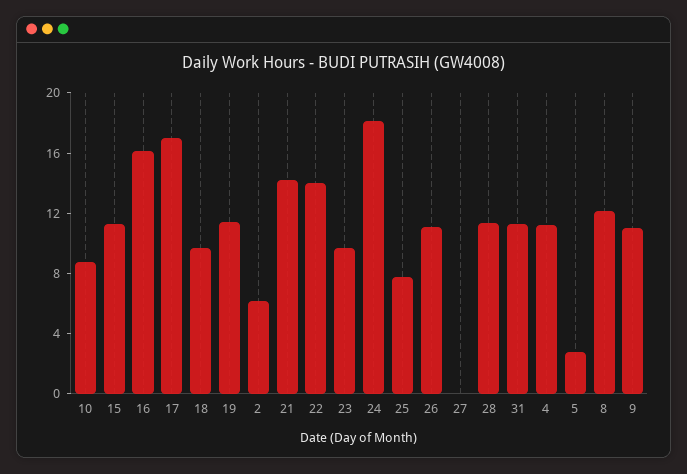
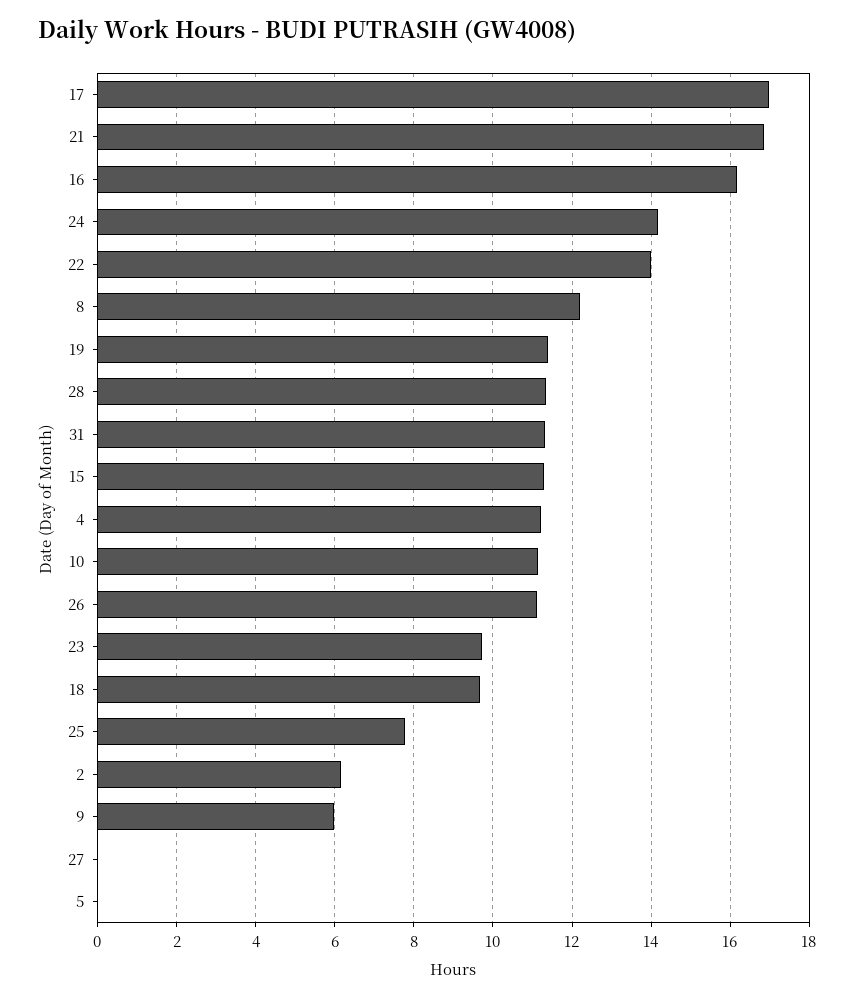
10: 9 -> 11.2
21: 14 -> 16.8
24: 18 -> 14.2
5: 3 -> 0
9: 11 -> 6

